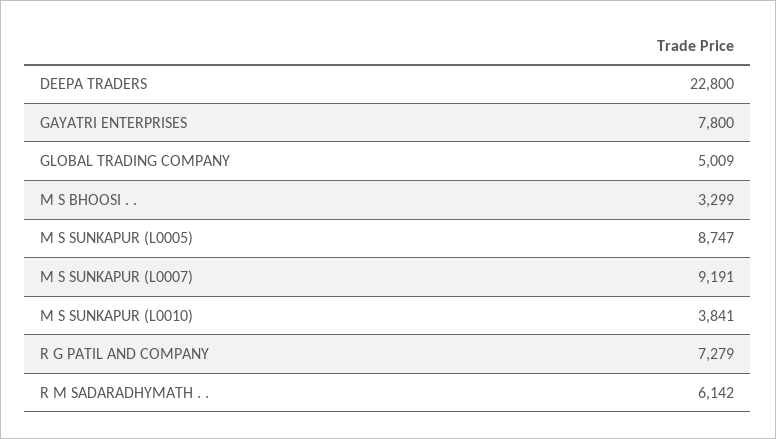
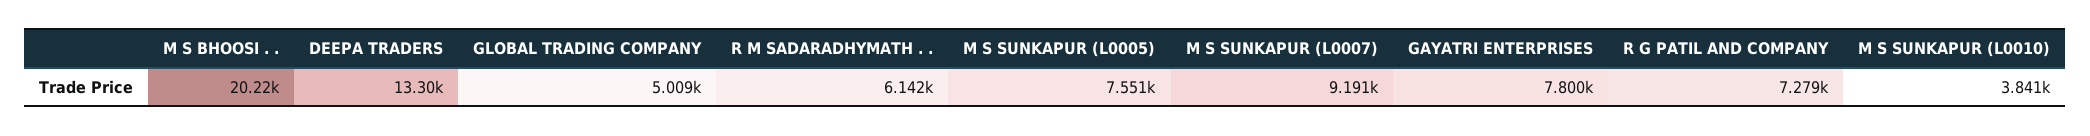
DEEPA TRADERS: 22800 -> 13300
M S BHOOSI . .: 3299 -> 20220
M S SUNKAPUR (L0005): 8747 -> 7551

